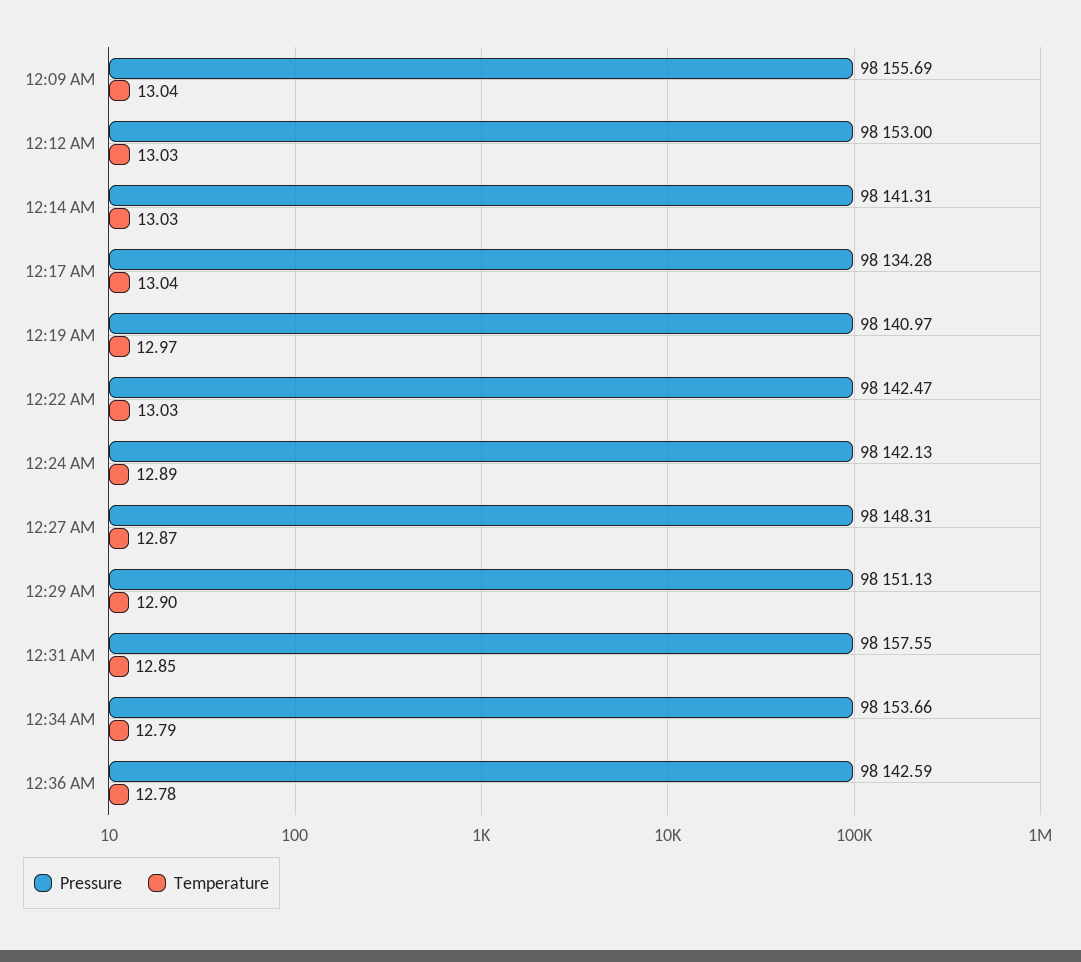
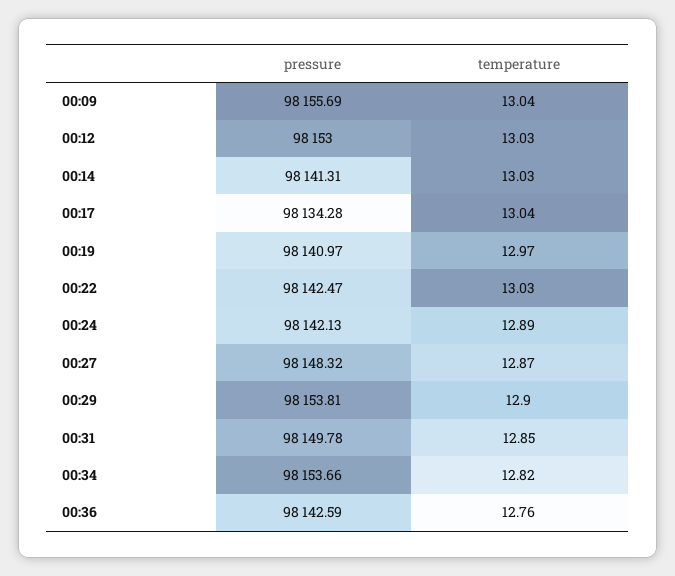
Pressure, 12:27 AM: 98148.31 -> 98148.32
Pressure, 12:29 AM: 98151.13 -> 98153.81
Pressure, 12:31 AM: 98157.55 -> 98149.78
Temperature, 12:34 AM: 12.79 -> 12.82
Temperature, 12:36 AM: 12.78 -> 12.76

